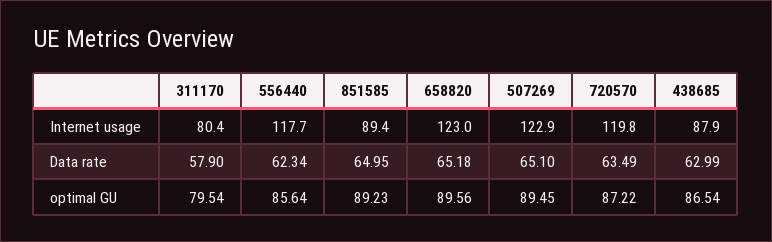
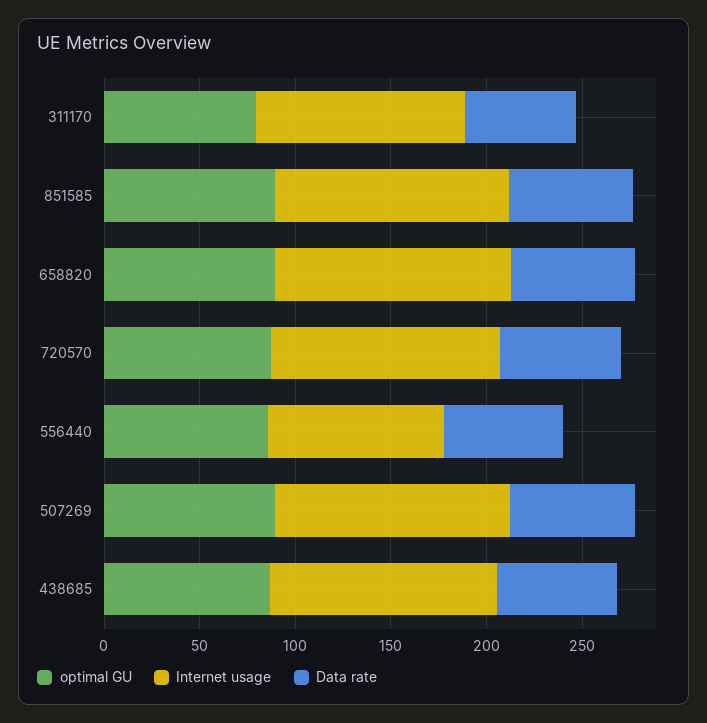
Internet usage, 311170: 80.4 -> 110
Internet usage, 556440: 117.7 -> 90
Internet usage, 851585: 89.4 -> 120
Internet usage, 438685: 87.9 -> 120

